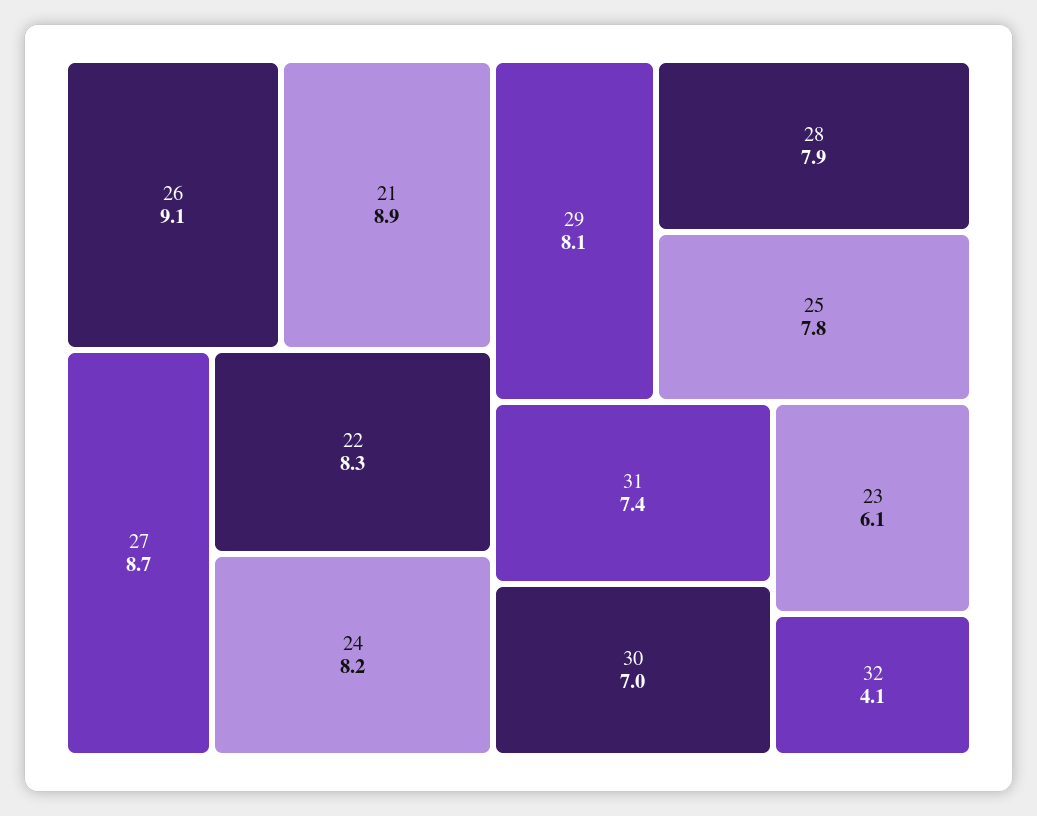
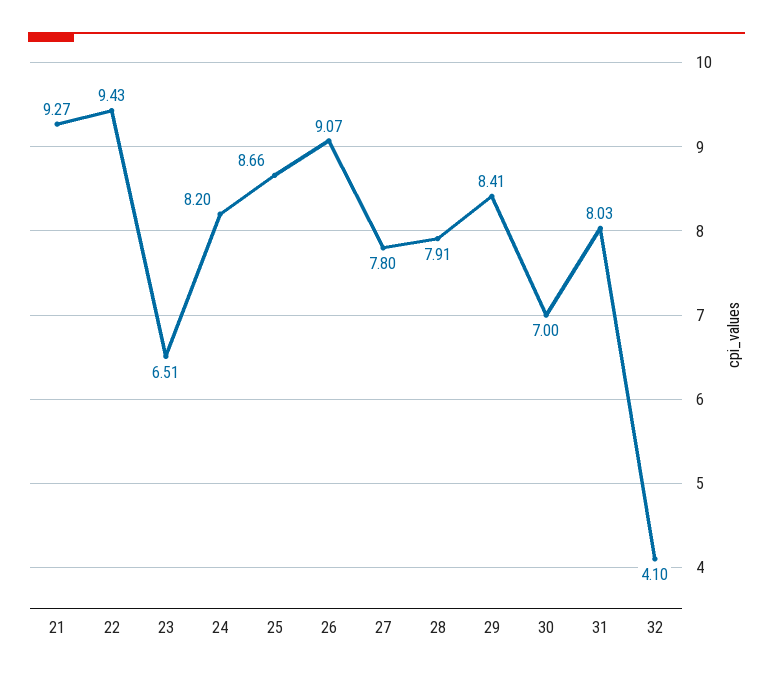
21: 8.9 -> 9.27
27: 8.7 -> 7.8
22: 8.3 -> 9.43
29: 8.1 -> 8.41
25: 7.8 -> 8.66
31: 7.4 -> 8.03
23: 6.1 -> 6.51

